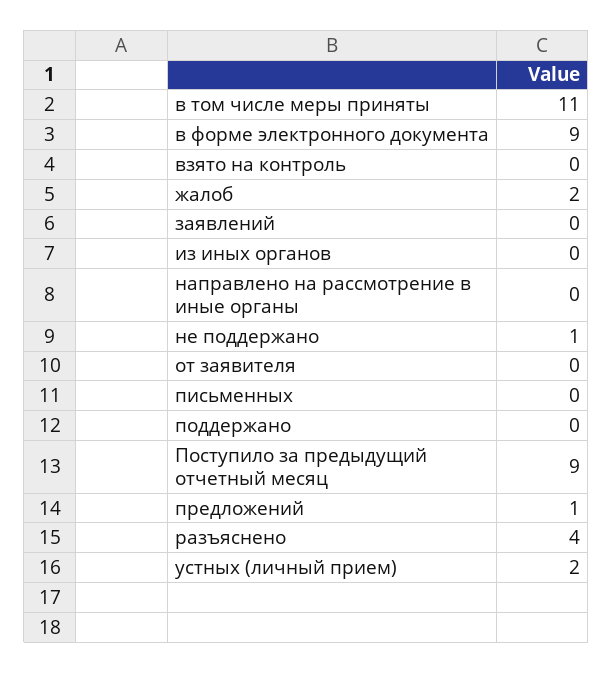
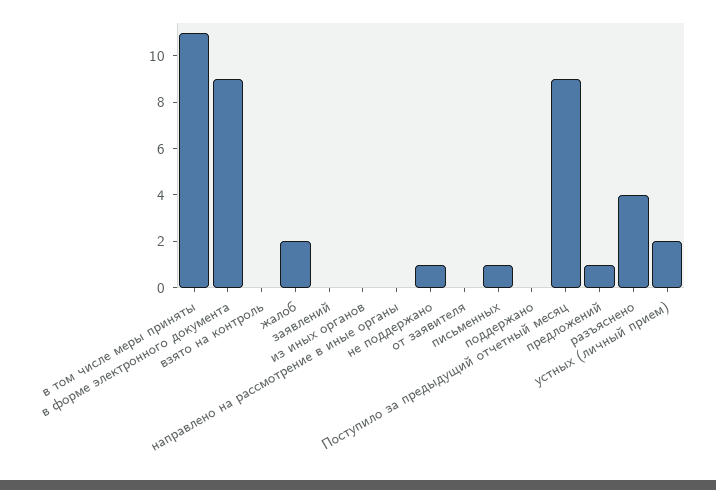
письменных: 0 -> 1

